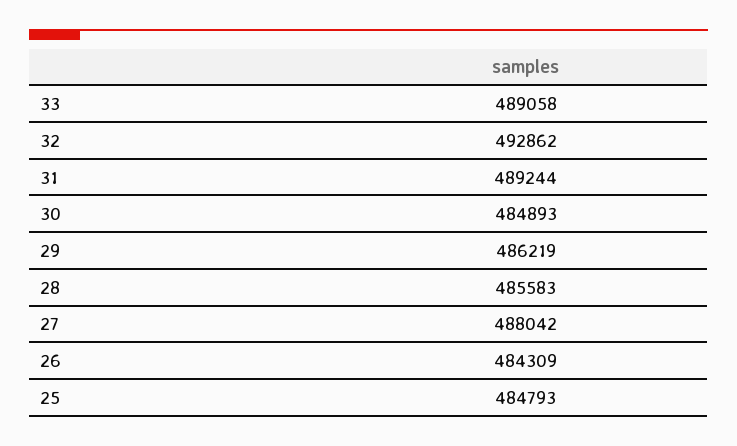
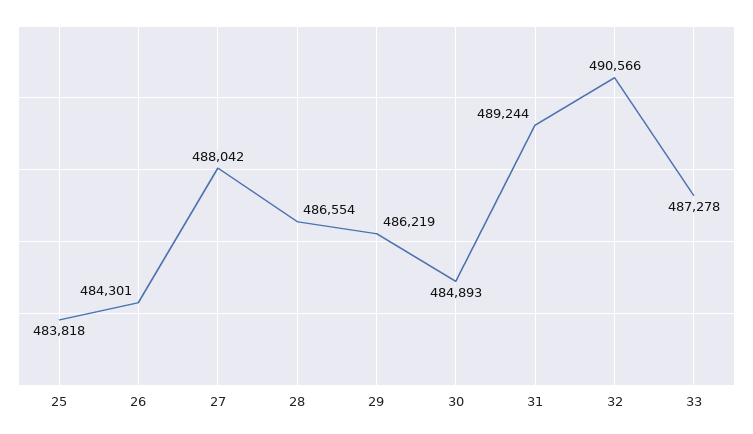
33: 489058 -> 487278
32: 492862 -> 490566
28: 485583 -> 486554
26: 484309 -> 484301
25: 484793 -> 483818

